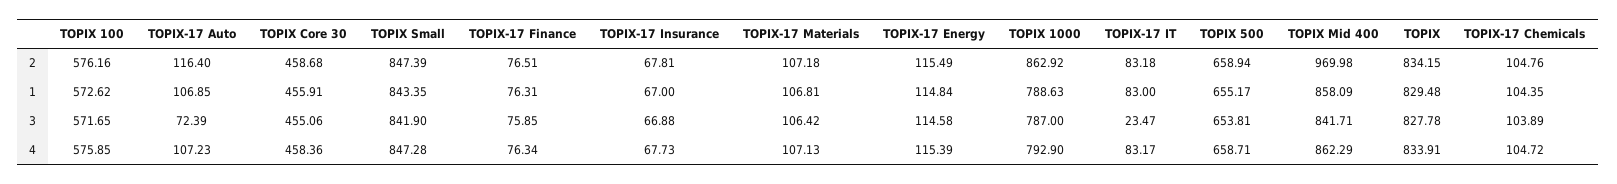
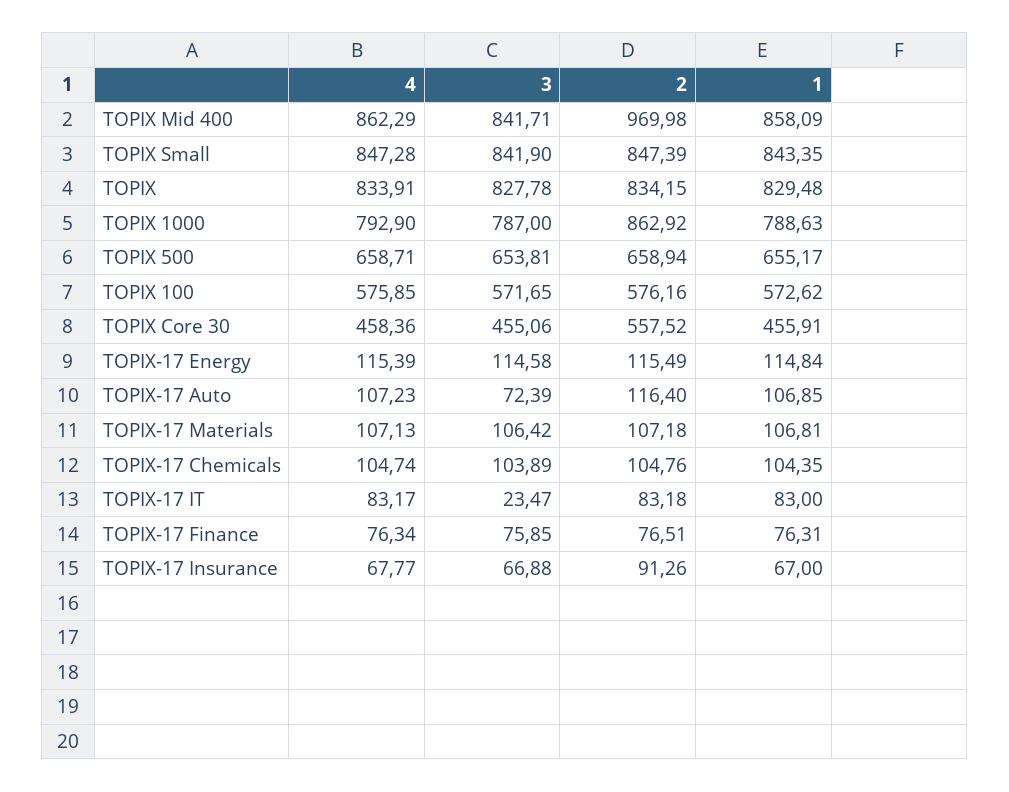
TOPIX Core 30, 2: 458.68 -> 557.52
TOPIX-17 Insurance, 2: 67.81 -> 91.26
TOPIX-17 Insurance, 4: 67.73 -> 67.77
TOPIX-17 Chemicals, 4: 104.72 -> 104.74

